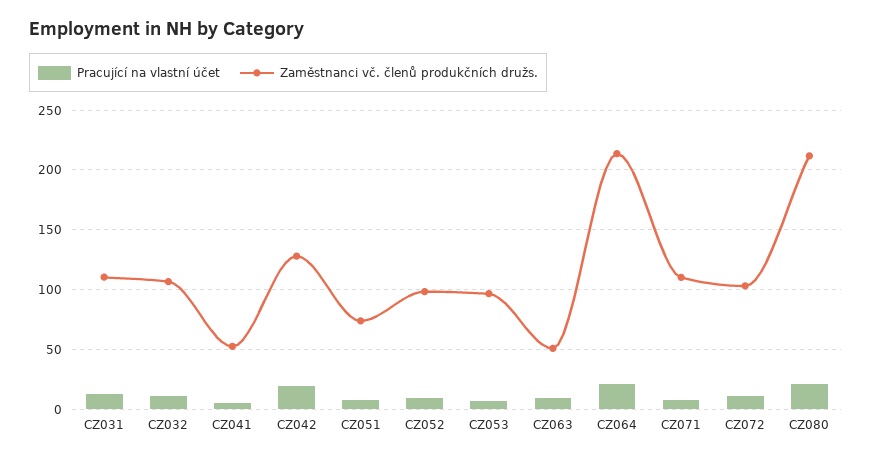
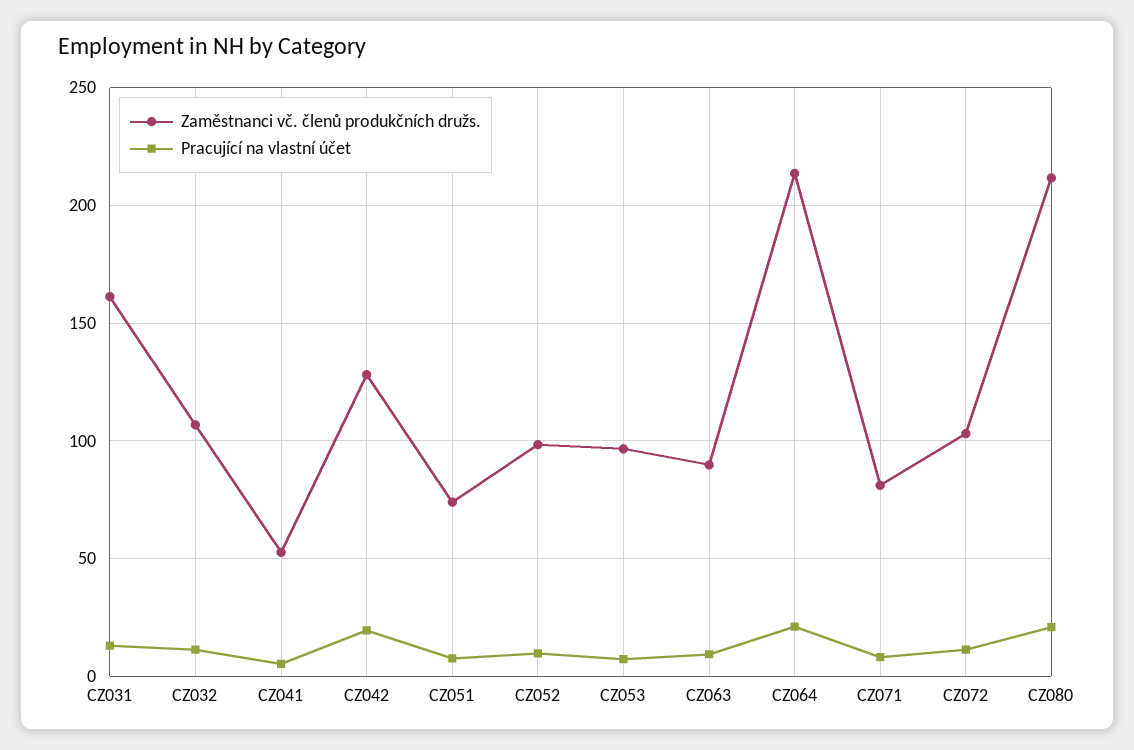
Zaměstnanci vč. členů produkčních družs., CZ031: 110 -> 160
Zaměstnanci vč. členů produkčních družs., CZ063: 50 -> 90
Zaměstnanci vč. členů produkčních družs., CZ071: 110 -> 80

